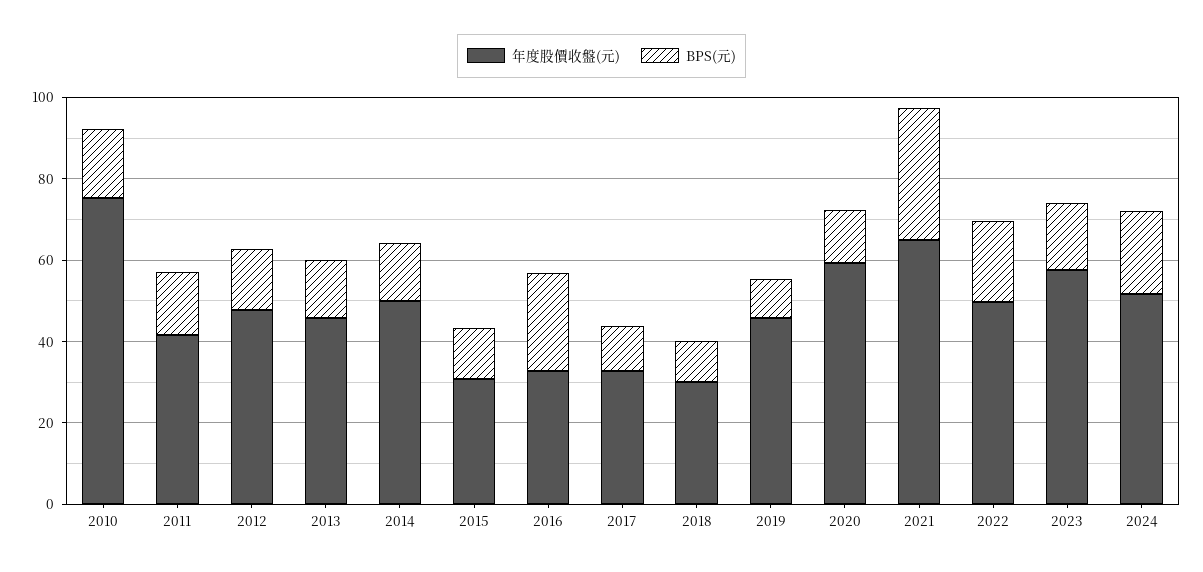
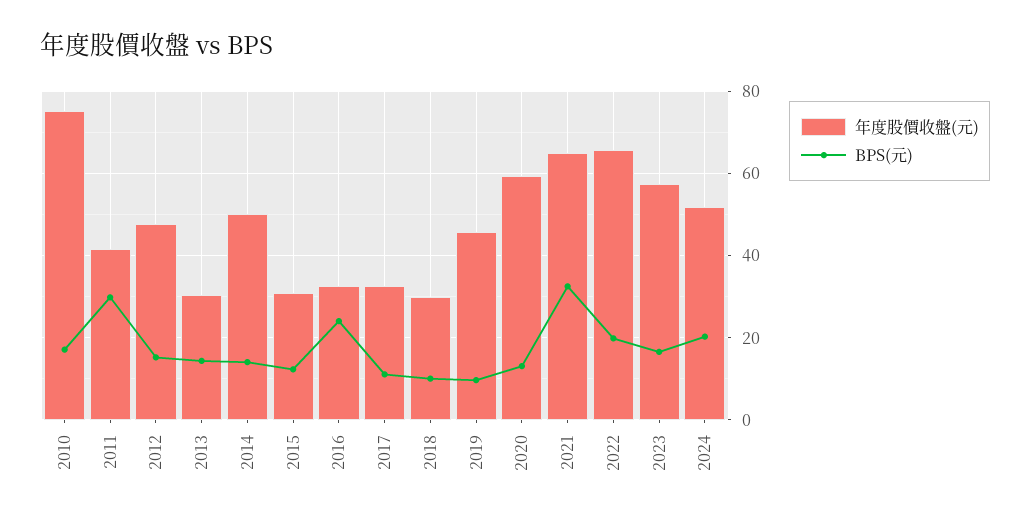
BPS(元), 2011: 15 -> 30
年度股價收盤(元), 2013: 45 -> 30
年度股價收盤(元), 2022: 50 -> 66

